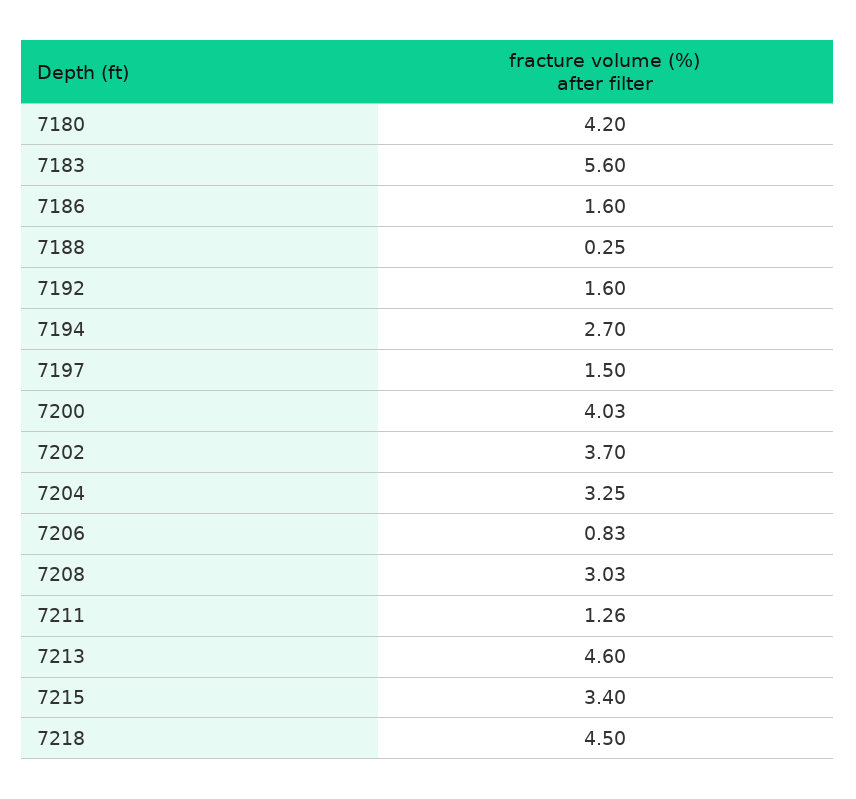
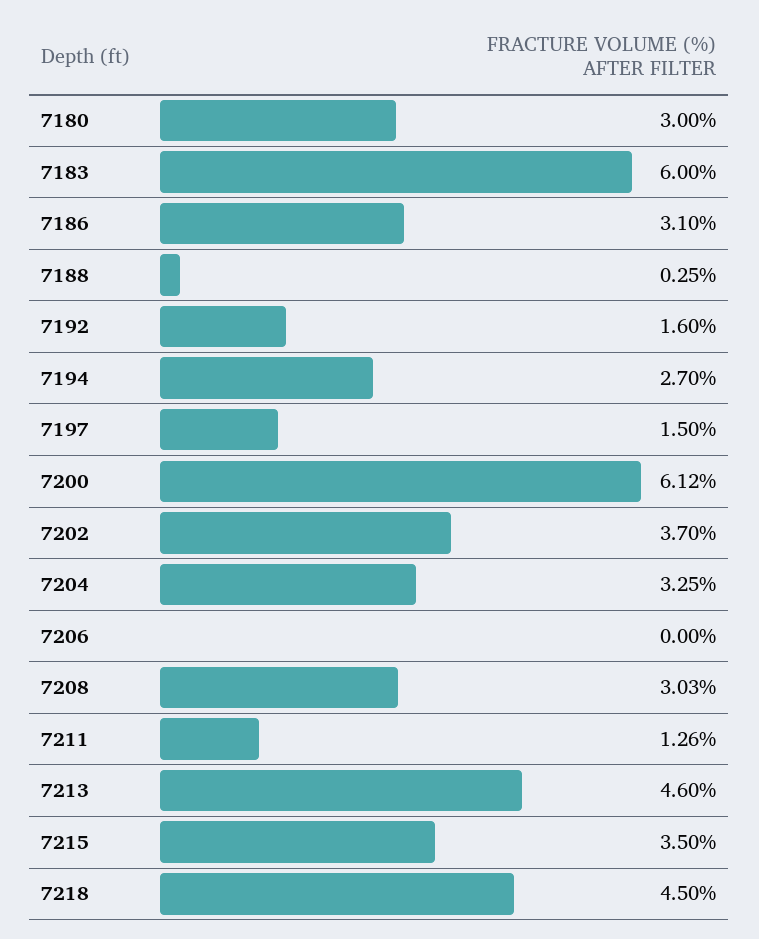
7180: 4.2 -> 3
7183: 5.6 -> 6
7186: 1.6 -> 3.1
7200: 4.03 -> 6.12
7206: 0.83 -> 0
7215: 3.4 -> 3.5

